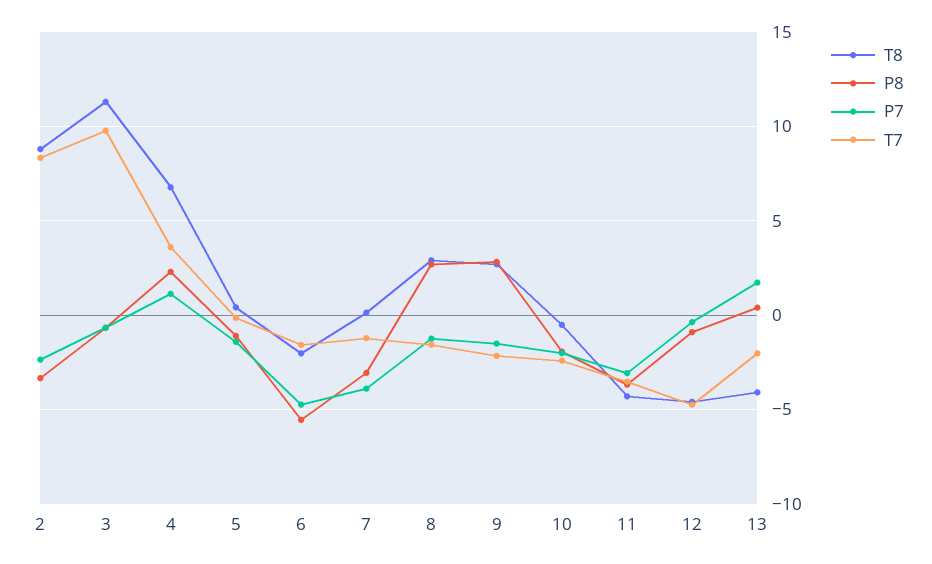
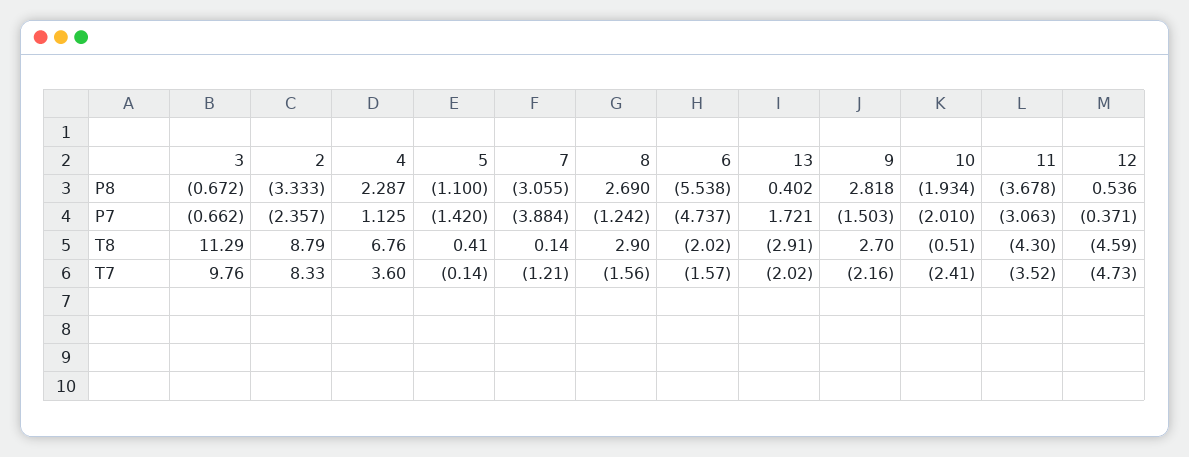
P8, 12: -1 -> 0.536
T8, 13: -4 -> -2.91

